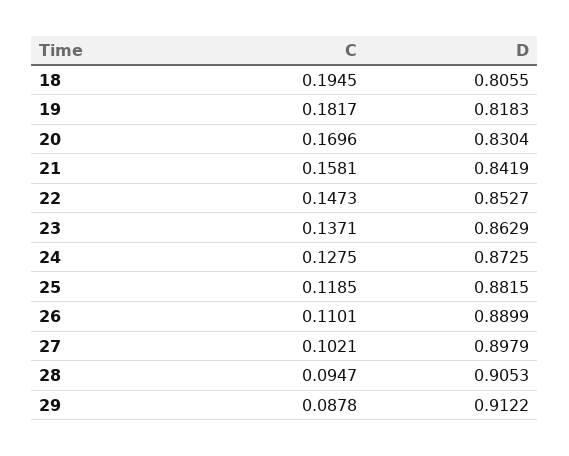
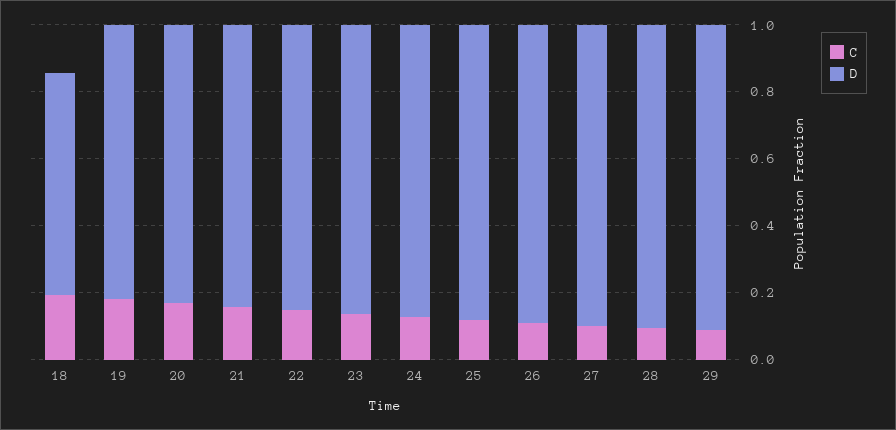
D, 18: 0.8055 -> 0.65

